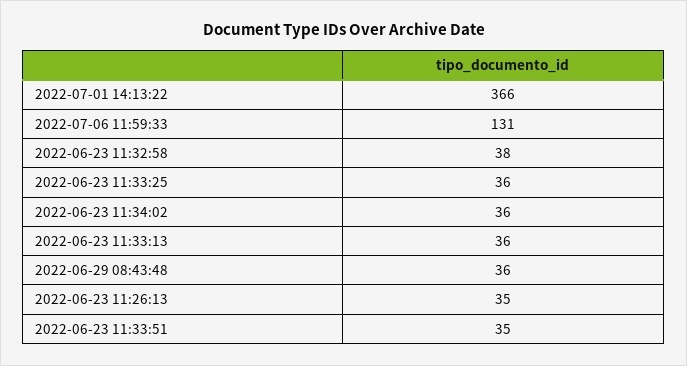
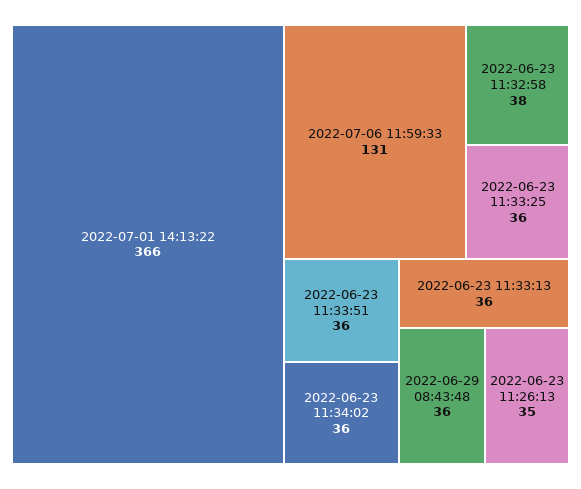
2022-06-23 11:33:51: 35 -> 36

